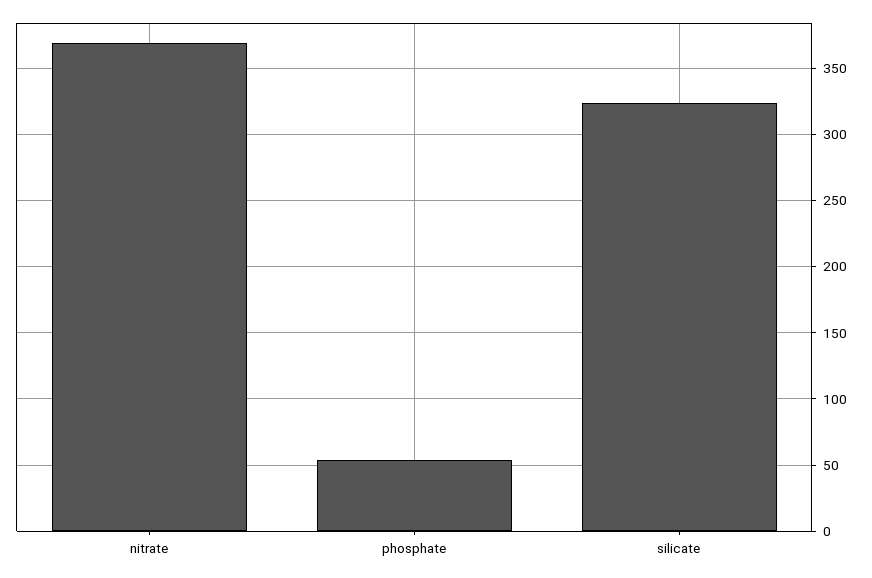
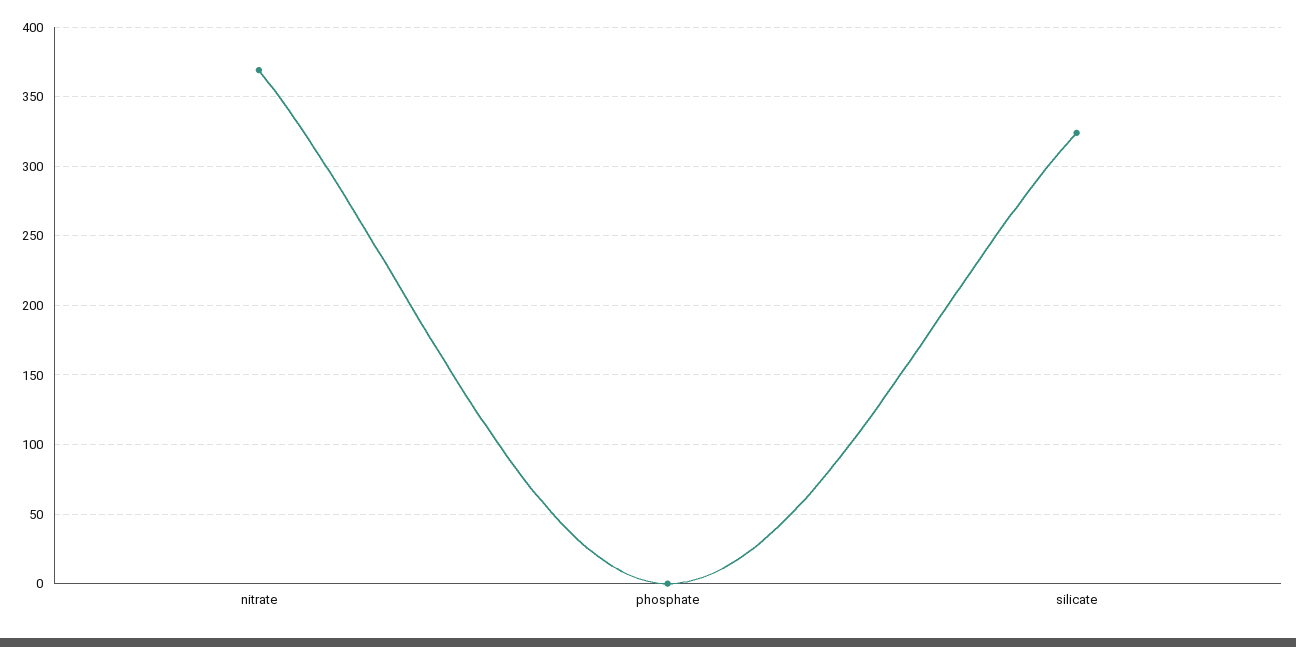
phosphate: 55 -> 0

